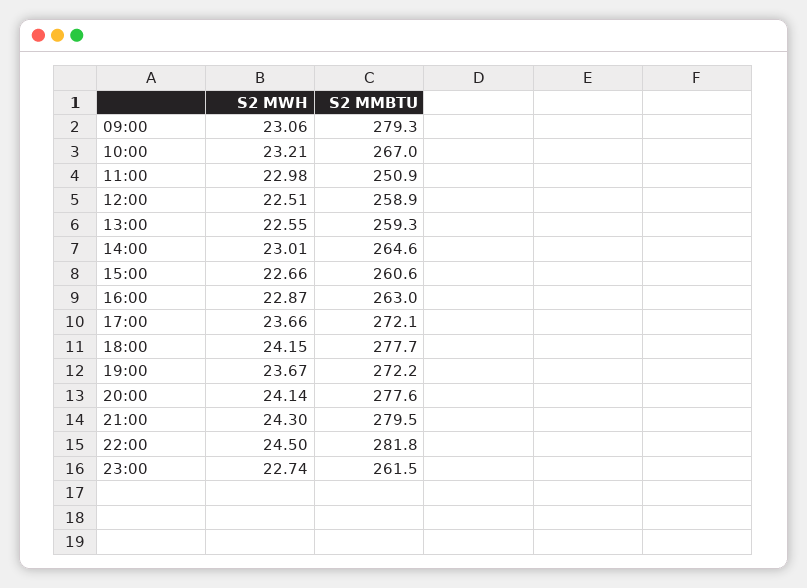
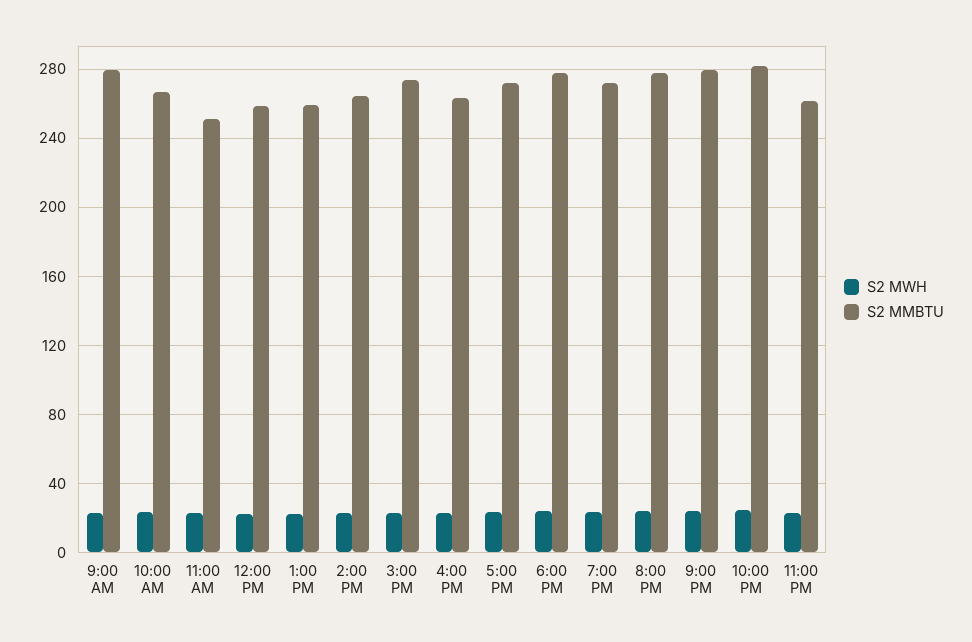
S2 MMBTU, 15:00: 260.6 -> 275

